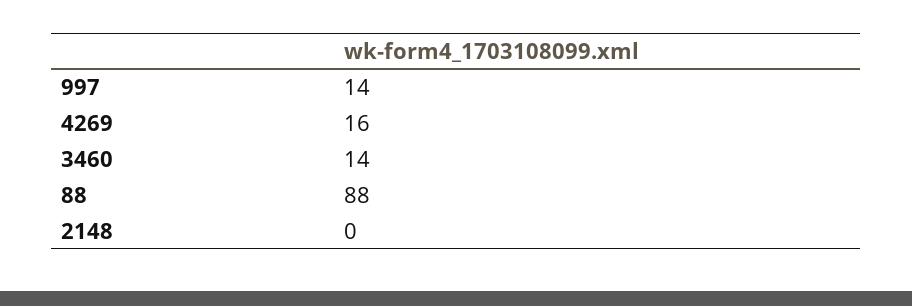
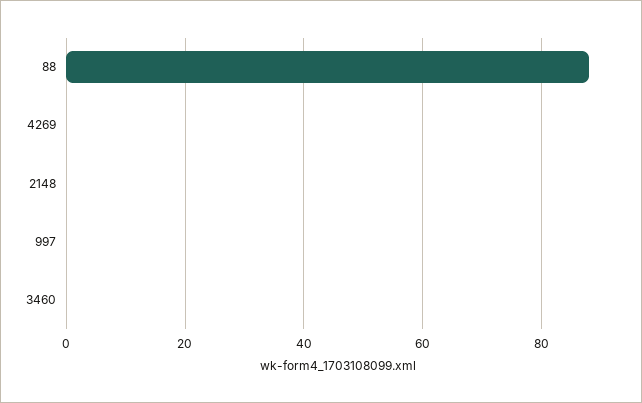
997: 14 -> 0
4269: 16 -> 0
3460: 14 -> 0

